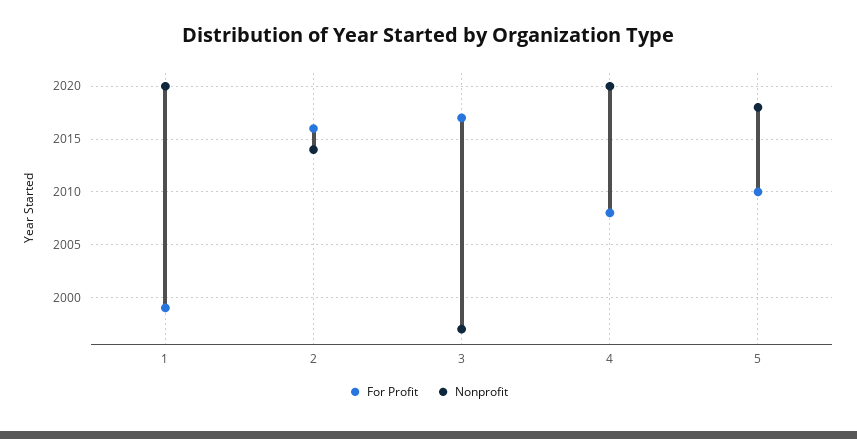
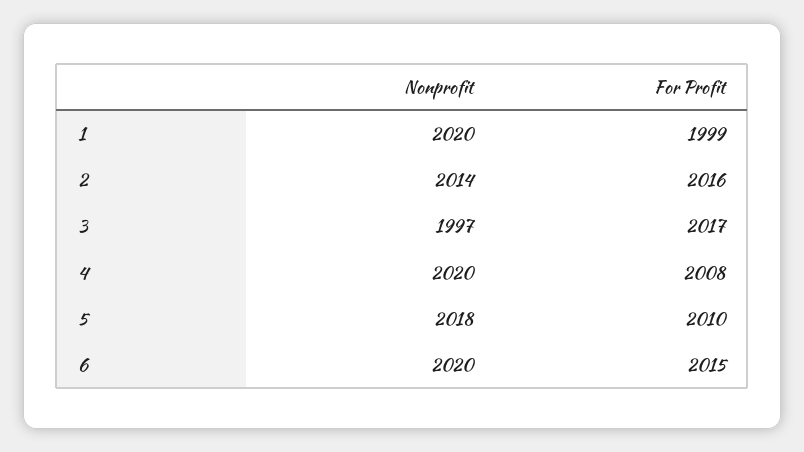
Nonprofit, 6: none -> 2020
For Profit, 6: none -> 2015

